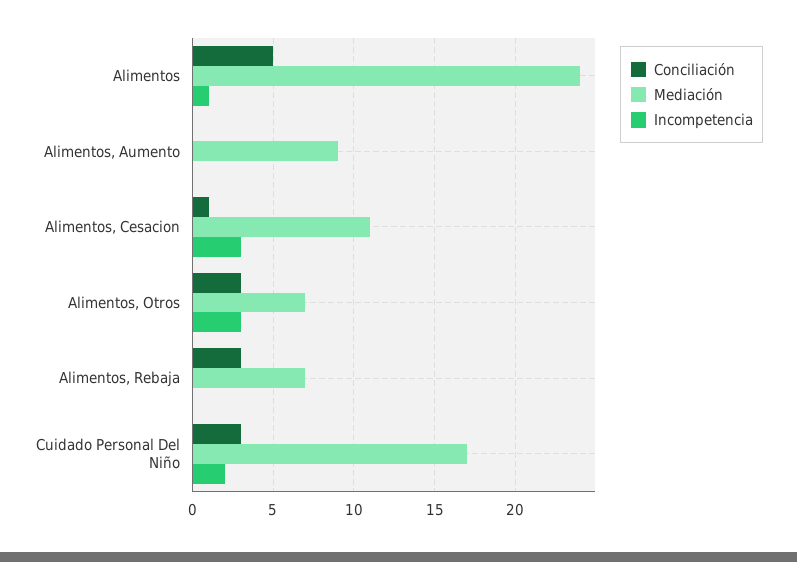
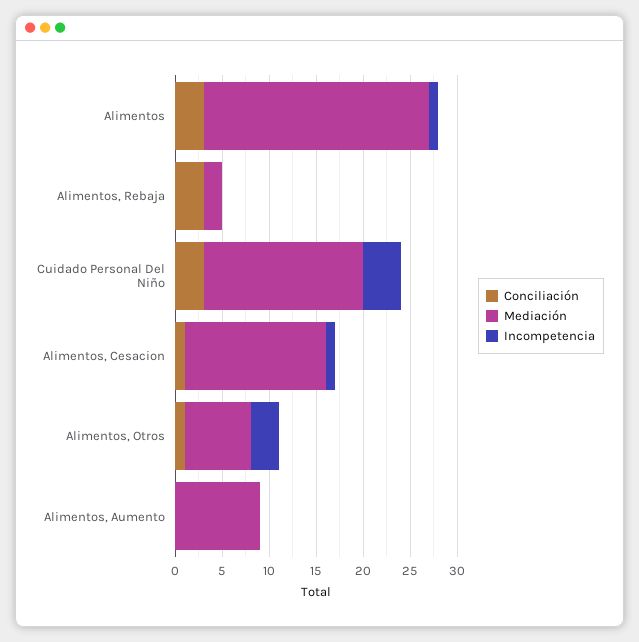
Conciliación, Alimentos: 5 -> 3
Mediación, Alimentos, Cesacion: 11 -> 15
Incompetencia, Alimentos, Cesacion: 3 -> 1
Conciliación, Alimentos, Otros: 3 -> 1
Mediación, Alimentos, Rebaja: 7 -> 2
Incompetencia, Cuidado Personal Del Niño: 2 -> 4

